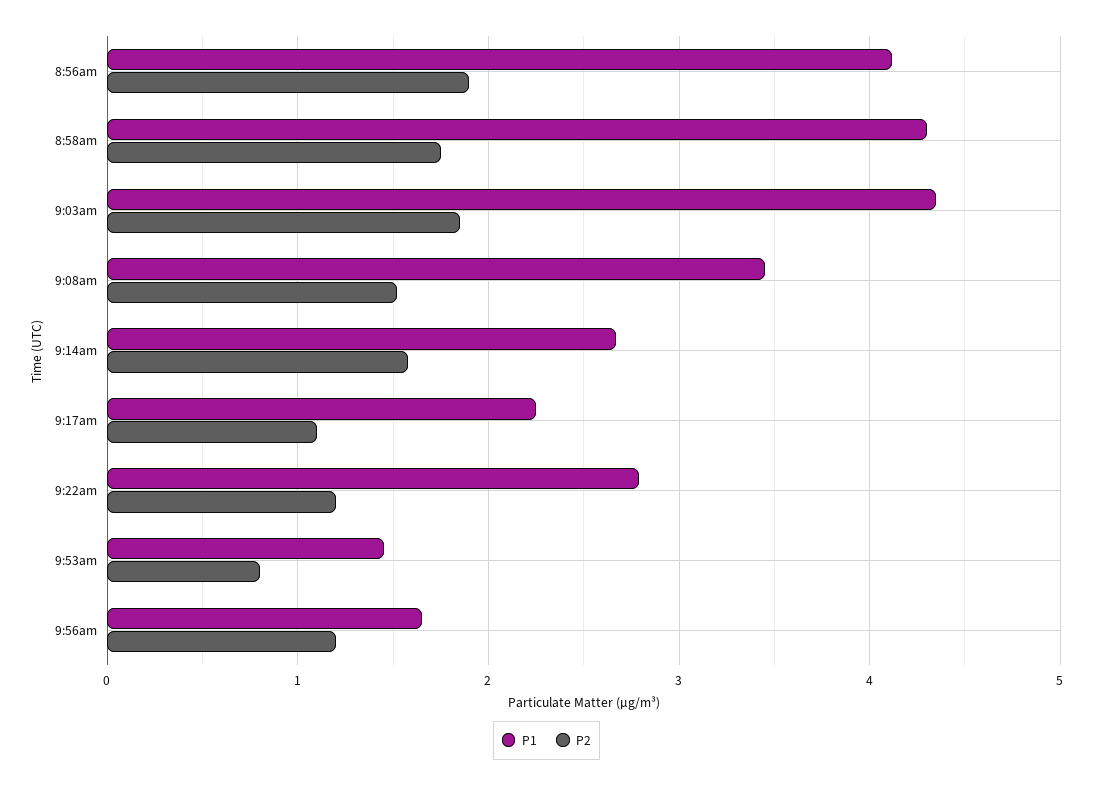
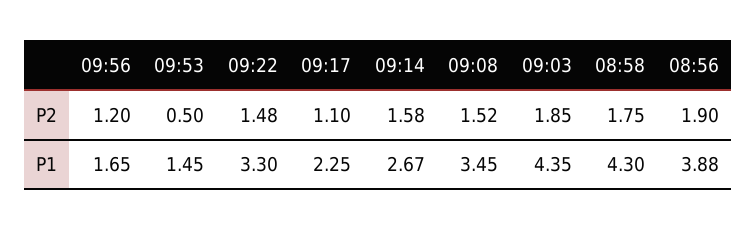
P1, 8:56am: 4.1 -> 3.88
P1, 9:22am: 2.8 -> 3.3
P2, 9:22am: 1.2 -> 1.48
P2, 9:53am: 0.8 -> 0.5

